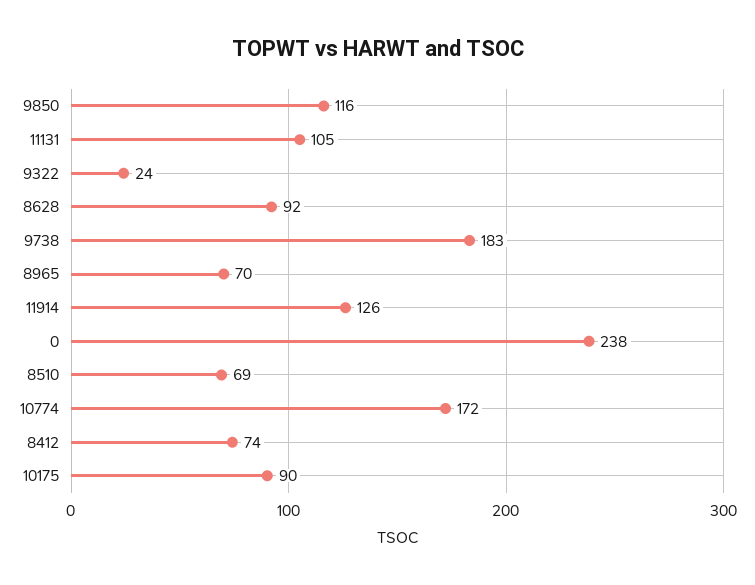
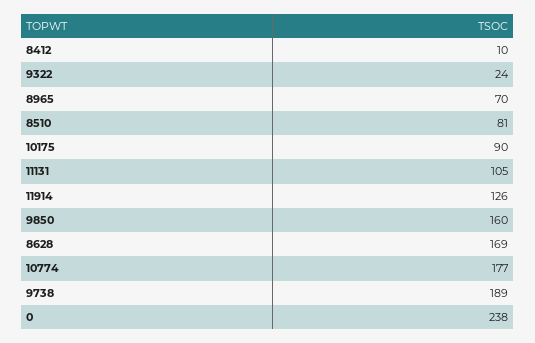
9850: 116 -> 160
8628: 92 -> 169
9738: 183 -> 189
8510: 69 -> 81
10774: 172 -> 177
8412: 74 -> 10

